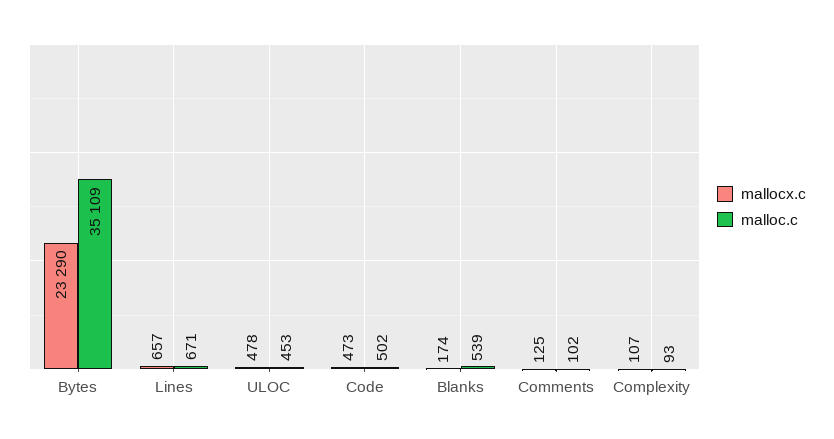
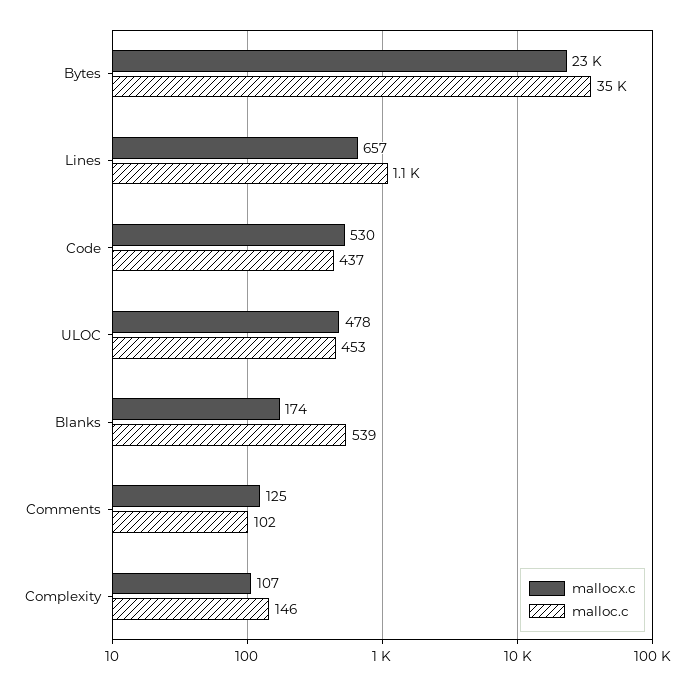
malloc.c, Lines: 671 -> 1100
mallocx.c, Code: 473 -> 530
malloc.c, Code: 502 -> 437
malloc.c, Complexity: 93 -> 146

